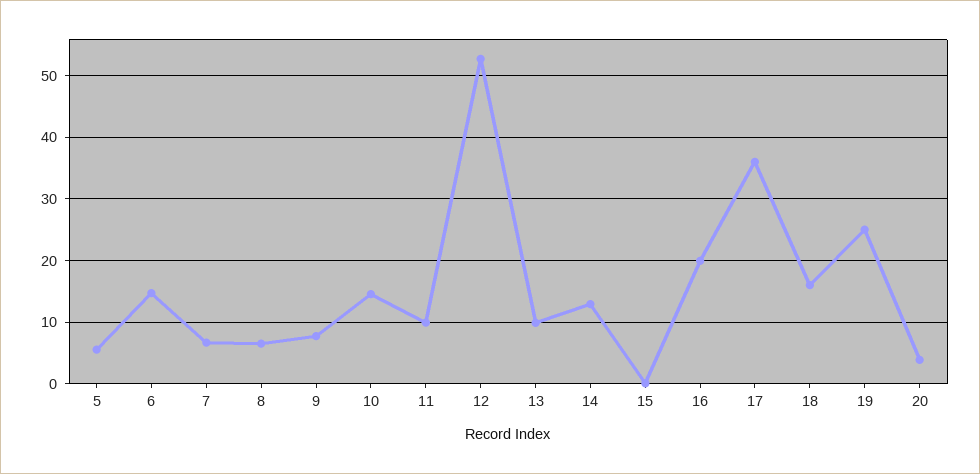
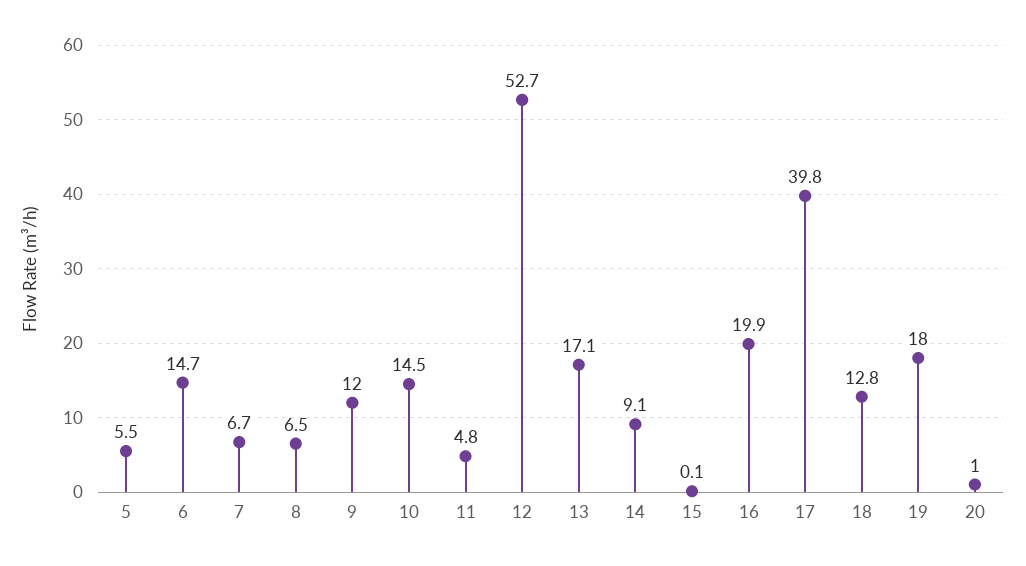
9: 8 -> 12
11: 10 -> 4.8
13: 10 -> 17.1
14: 13 -> 9.1
17: 36 -> 39.8
18: 16 -> 12.8
19: 25 -> 18
20: 4 -> 1

